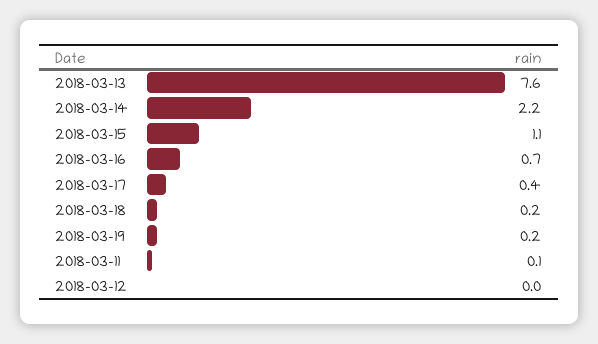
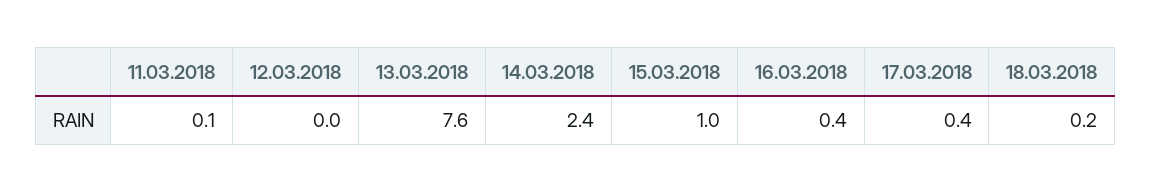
2018-03-14: 2.2 -> 2.4
2018-03-15: 1.1 -> 1
2018-03-16: 0.7 -> 0.4
2018-03-19: 0.2 -> none

